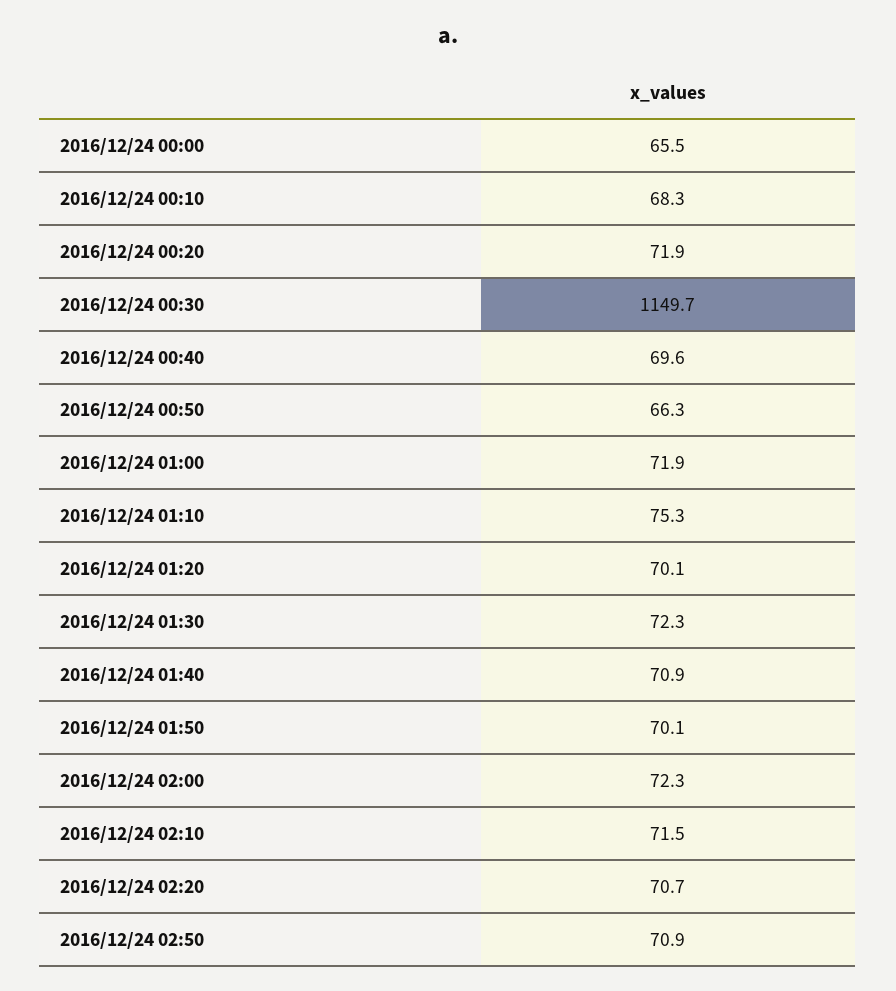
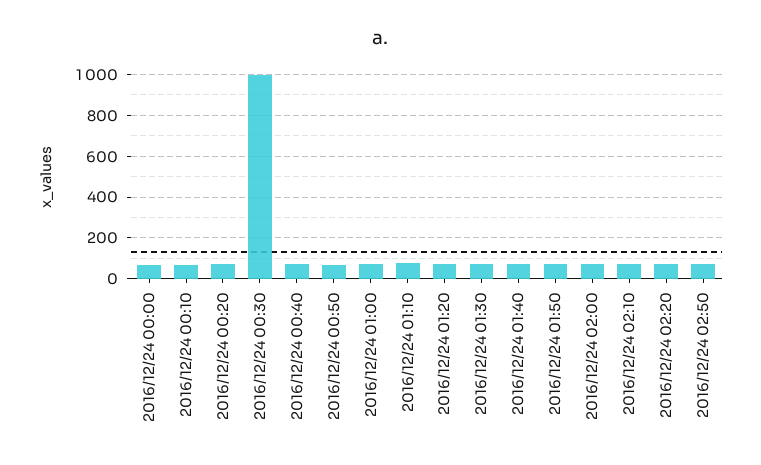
2016/12/24 00:30: 1149.7 -> 1000

